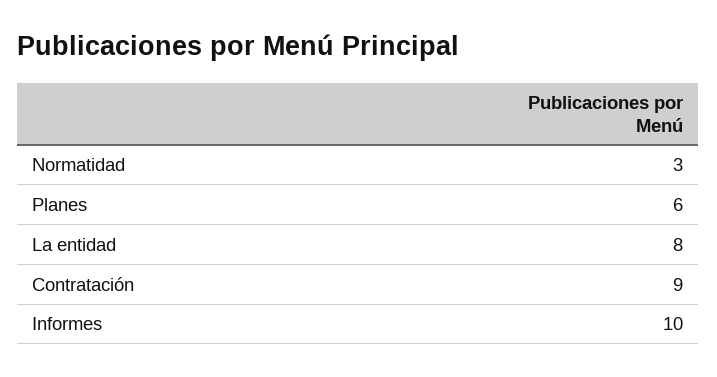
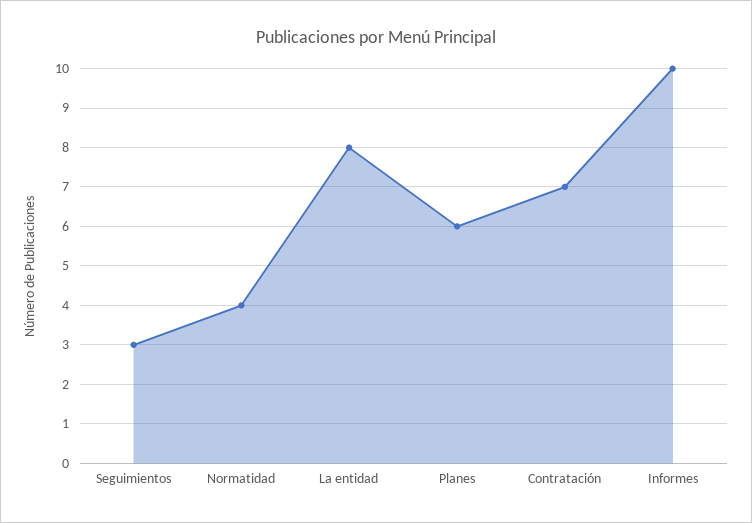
Normatidad: 3 -> 4
Contratación: 9 -> 7
Seguimientos: none -> 3

